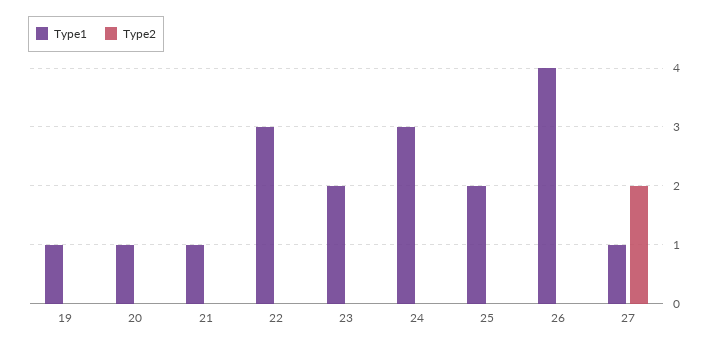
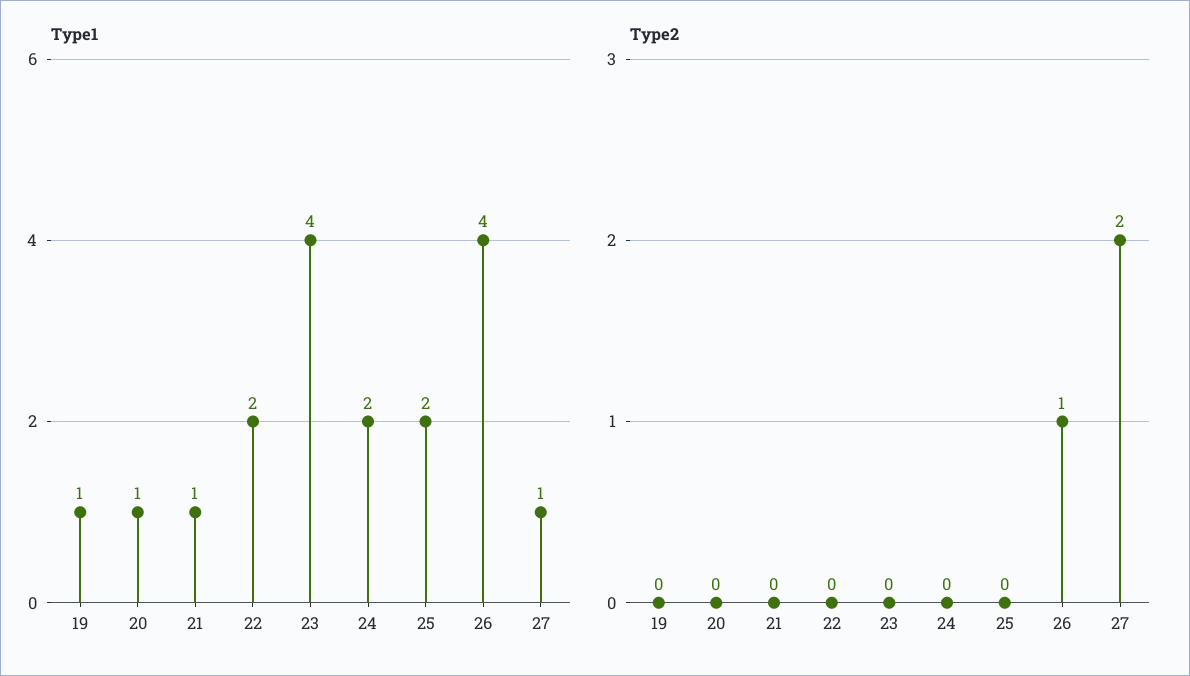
Type1, 22: 3 -> 2
Type1, 23: 2 -> 4
Type1, 24: 3 -> 2
Type2, 26: 0 -> 1

